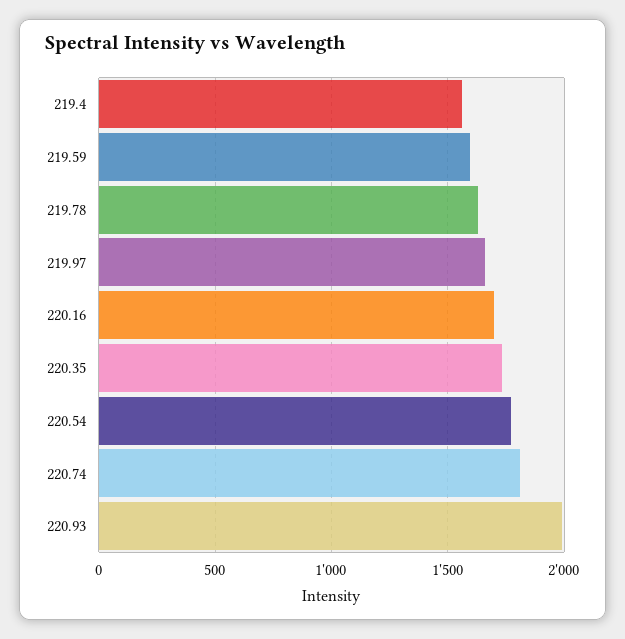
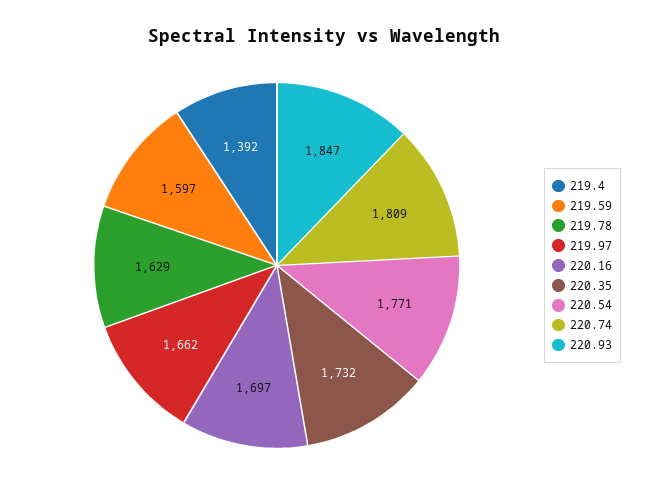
219.4: 1550 -> 1392
220.93: 2000 -> 1847

